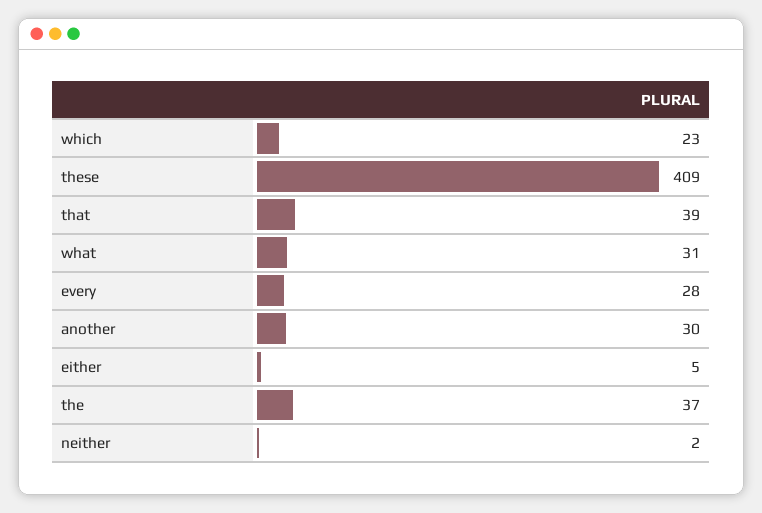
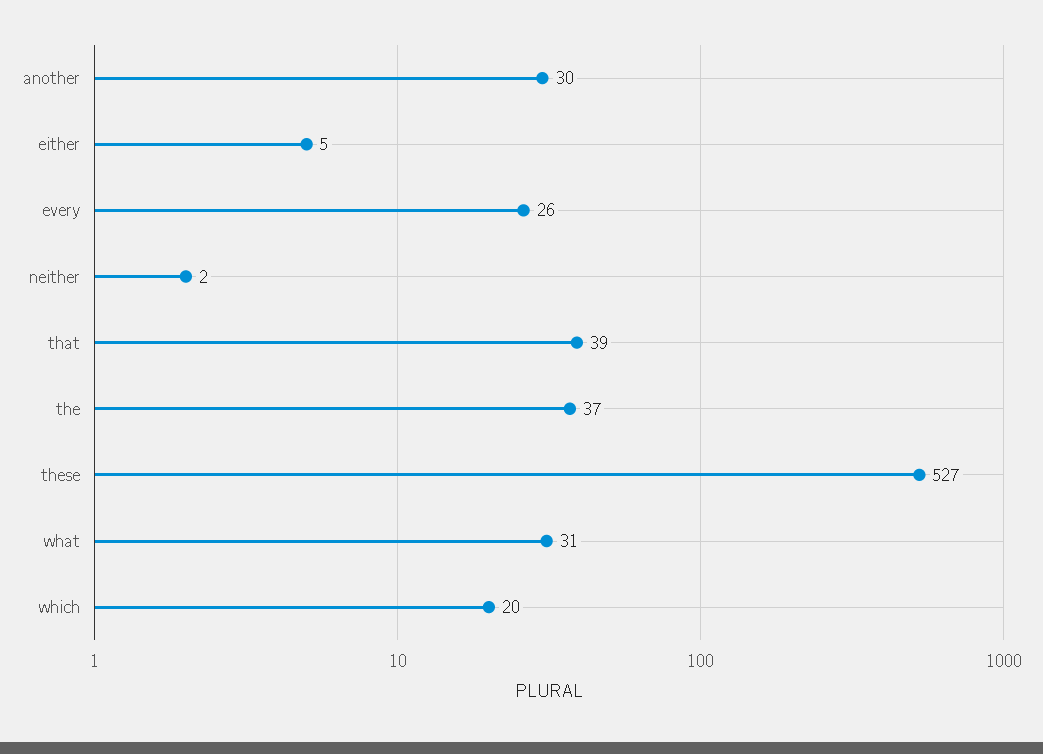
which: 23 -> 20
these: 409 -> 527
every: 28 -> 26

